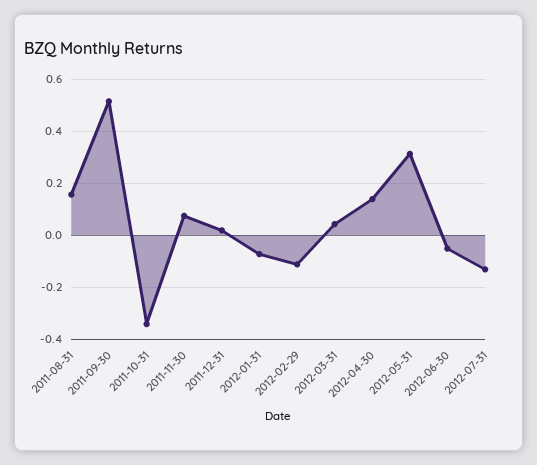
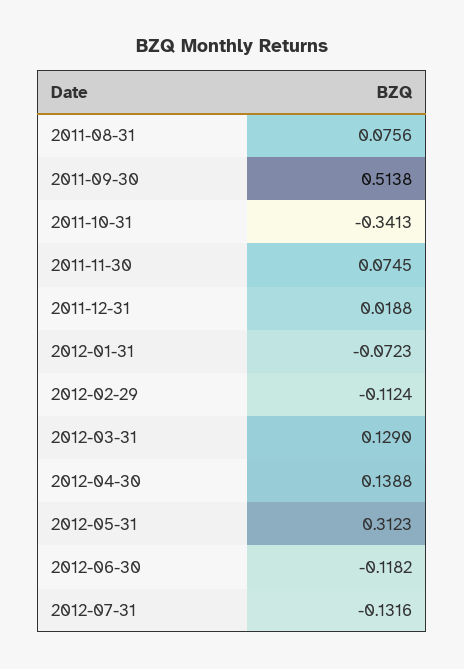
2011-08-31: 0.15 -> 0.0756
2012-03-31: 0.05 -> 0.129
2012-06-30: -0.05 -> -0.1182

